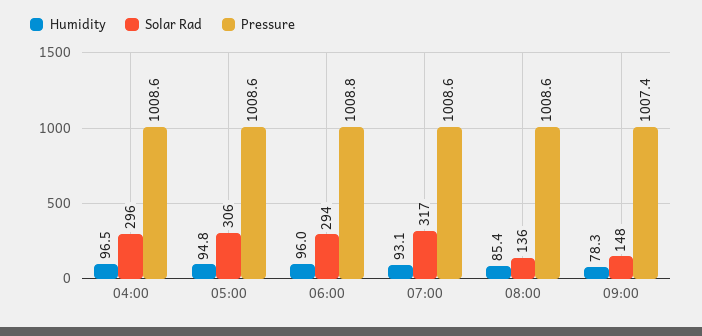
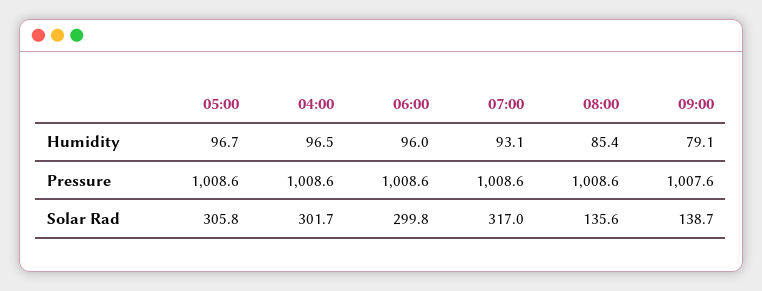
Solar Rad, 04:00: 296 -> 301.7
Humidity, 05:00: 94.8 -> 96.7
Solar Rad, 06:00: 294 -> 299.8
Pressure, 06:00: 1008.8 -> 1008.6
Humidity, 09:00: 78.3 -> 79.1
Solar Rad, 09:00: 148 -> 138.7
Pressure, 09:00: 1007.4 -> 1007.6

